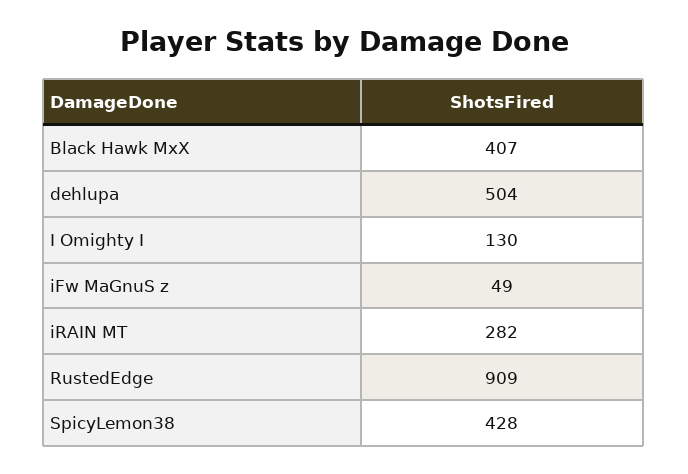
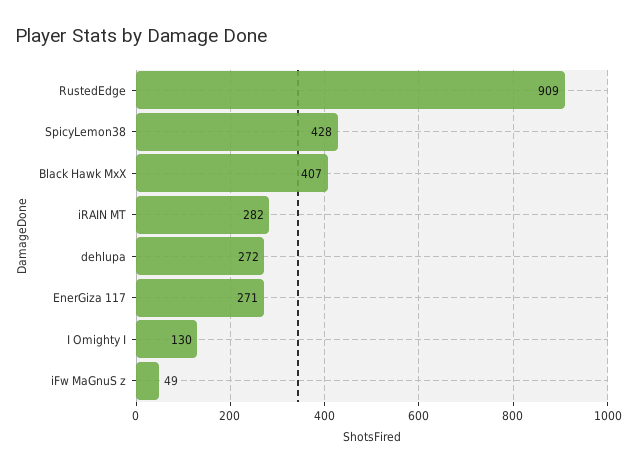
dehlupa: 504 -> 272
EnerGiza 117: none -> 271

